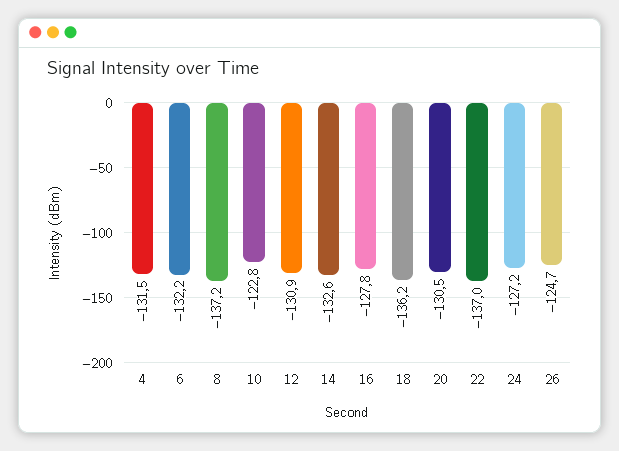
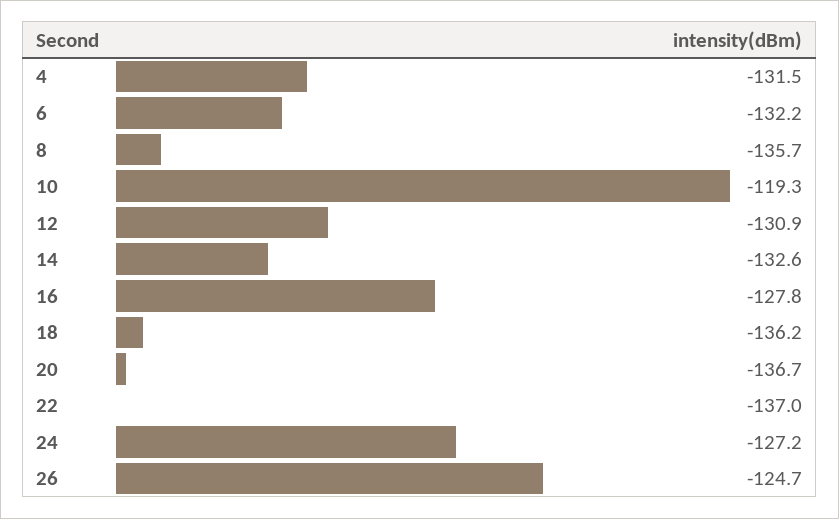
8: -137.2 -> -135.7
10: -122.8 -> -119.3
20: -130.5 -> -136.7

